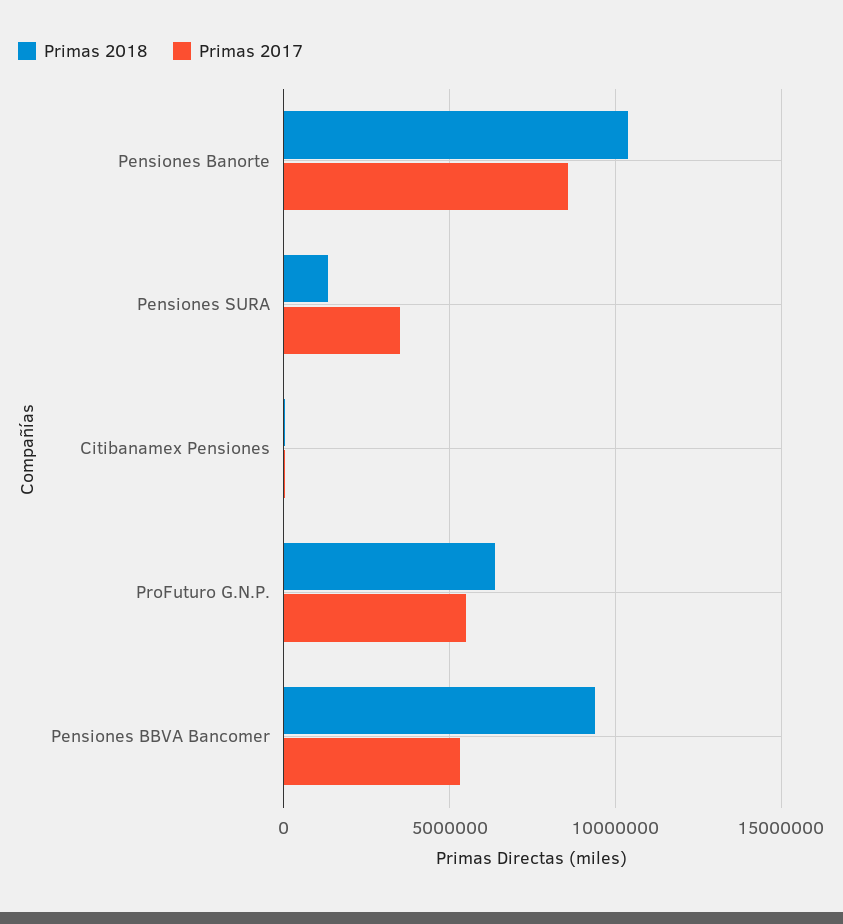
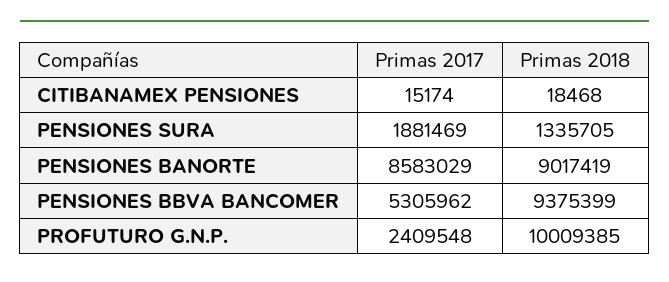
Primas 2018, Pensiones Banorte: 10500000 -> 9017419
Primas 2017, Pensiones SURA: 3500000 -> 1881469
Primas 2018, ProFuturo G.N.P.: 6500000 -> 10009385
Primas 2017, ProFuturo G.N.P.: 5500000 -> 2409548

